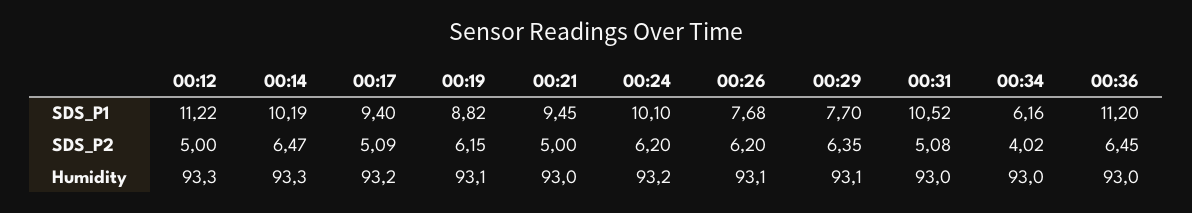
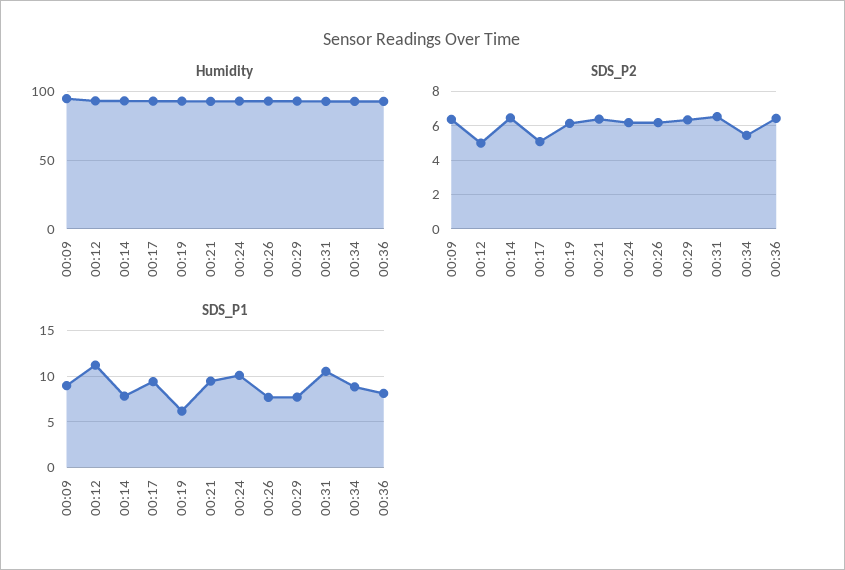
SDS_P1, 00:14: 10.19 -> 8
SDS_P1, 00:19: 8.82 -> 6
SDS_P1, 00:34: 6.16 -> 9
SDS_P1, 00:36: 11.2 -> 8
SDS_P2, 00:21: 5 -> 6.5
SDS_P2, 00:31: 5.08 -> 6.5
SDS_P2, 00:34: 4.02 -> 5.5
Humidity, 00:09: none -> 95
SDS_P2, 00:09: none -> 6.5
SDS_P1, 00:09: none -> 9

